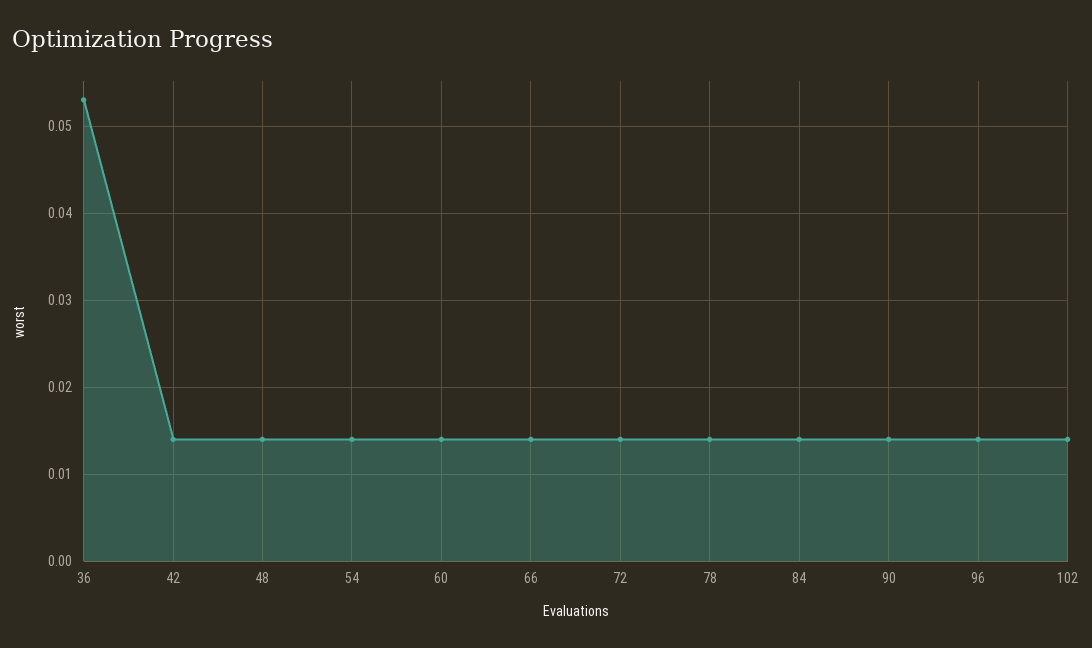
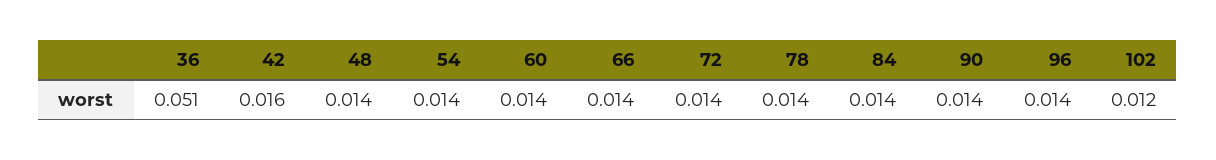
36: 0.053 -> 0.051
42: 0.014 -> 0.016
102: 0.014 -> 0.012

